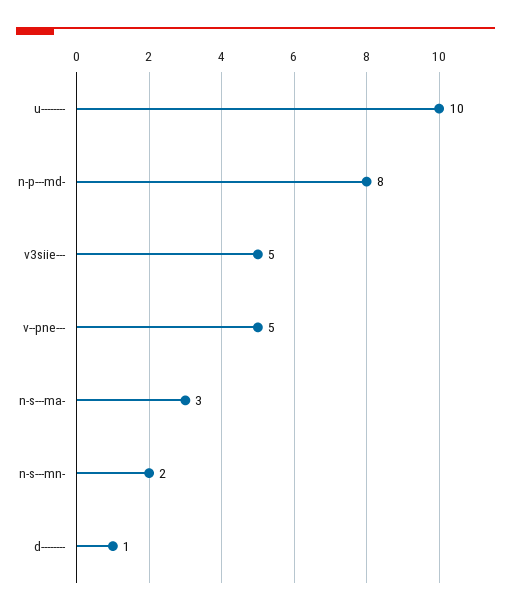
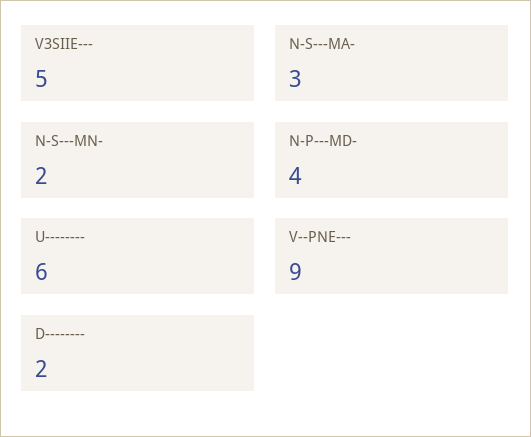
u--------: 10 -> 6
n-p---md-: 8 -> 4
v--pne---: 5 -> 9
d--------: 1 -> 2

